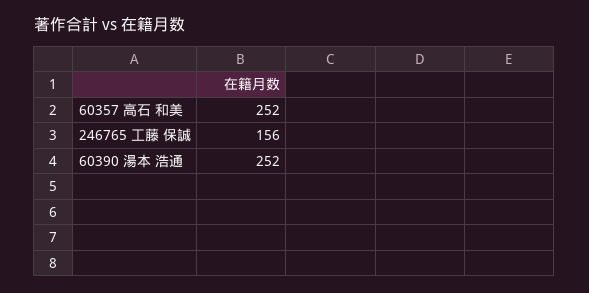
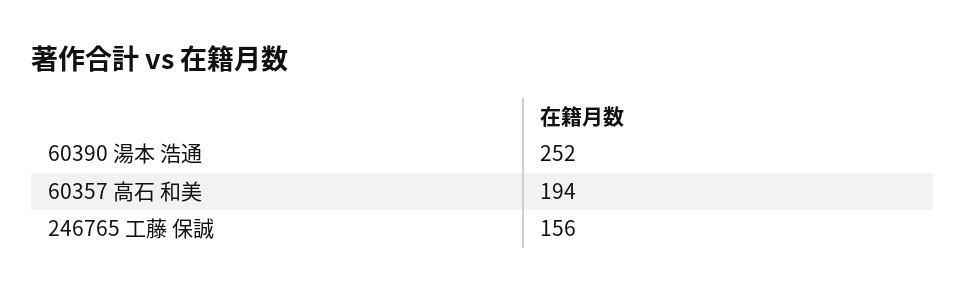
60357 高石 和美: 252 -> 194

